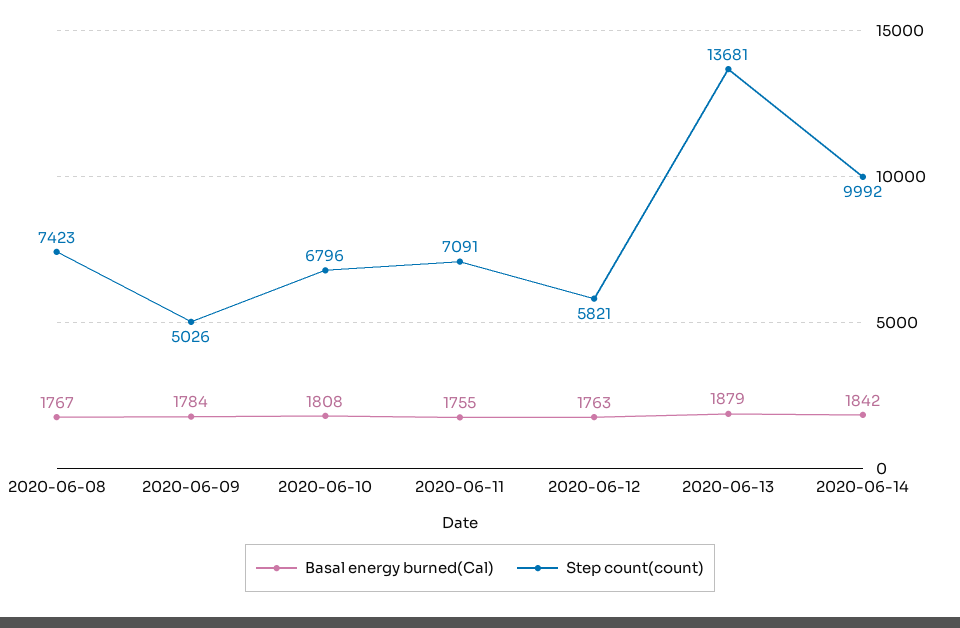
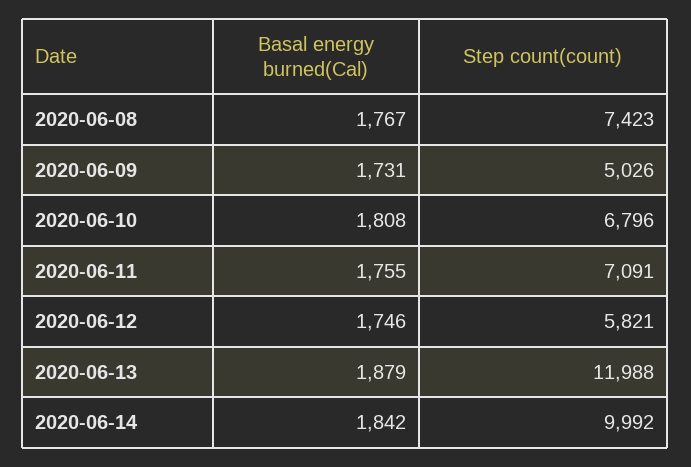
Basal energy burned(Cal), 2020-06-09: 1784 -> 1731
Basal energy burned(Cal), 2020-06-12: 1763 -> 1746
Step count(count), 2020-06-13: 13681 -> 11988

